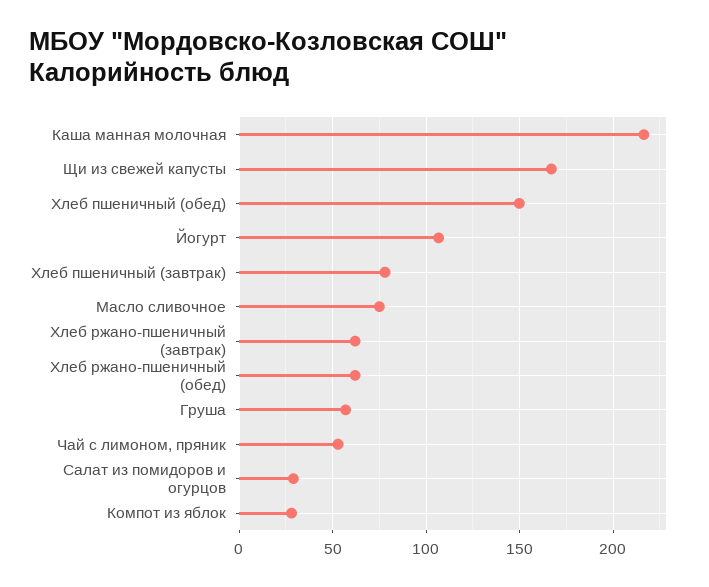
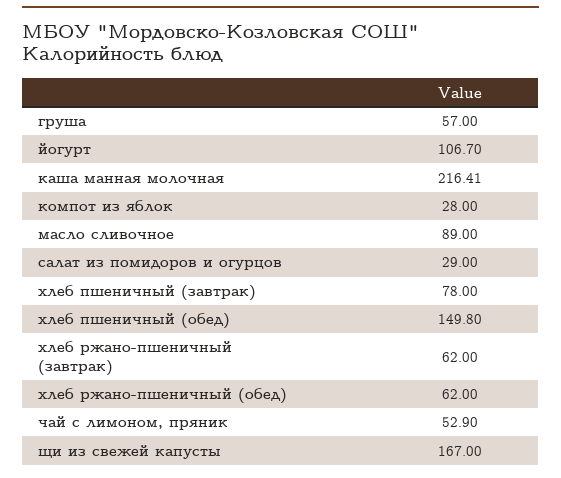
Масло сливочное: 75 -> 89

